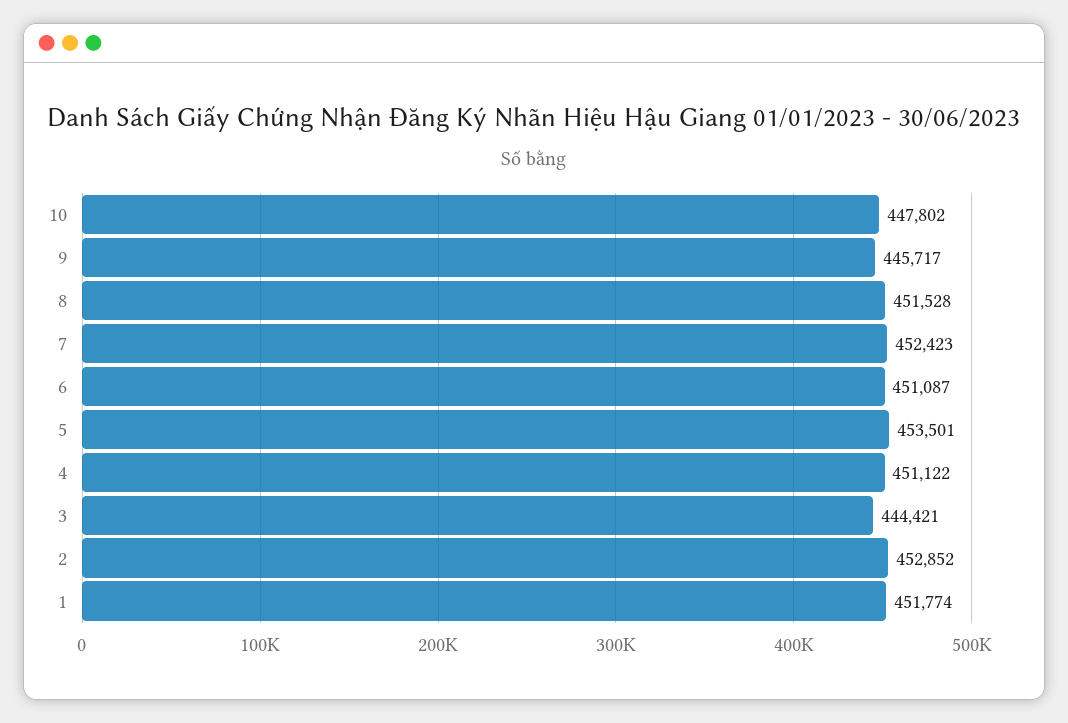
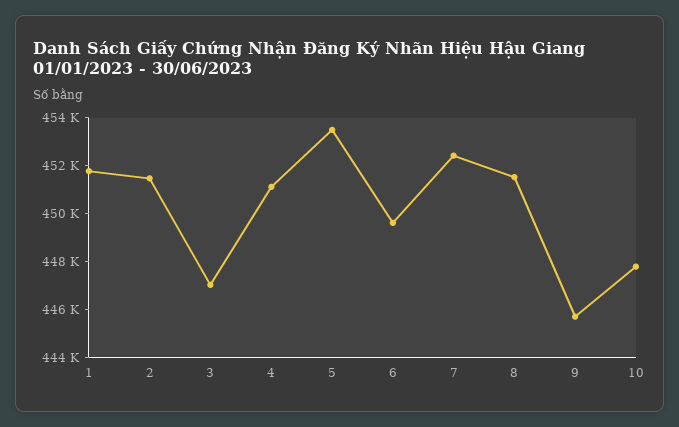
6: 451087 -> 449500
3: 444421 -> 447000
2: 452852 -> 451500

